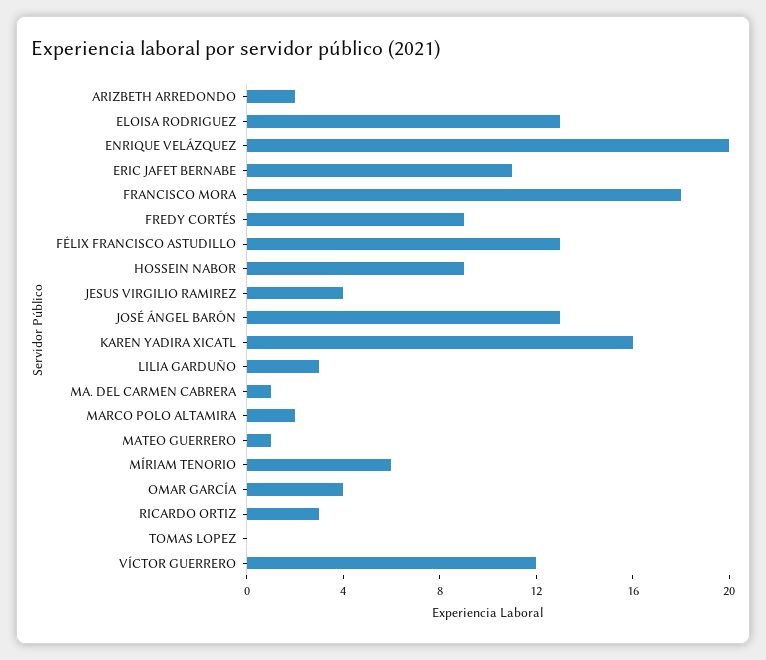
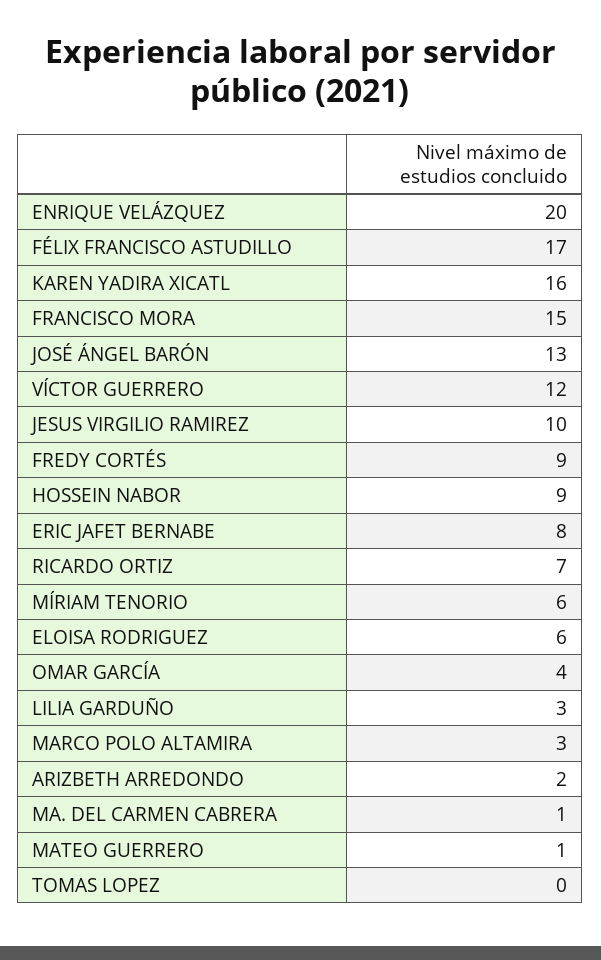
ELOISA RODRIGUEZ: 13 -> 6
ERIC JAFET BERNABE: 11 -> 8
FRANCISCO MORA: 18 -> 15
FÉLIX FRANCISCO ASTUDILLO: 13 -> 17
JESUS VIRGILIO RAMIREZ: 4 -> 10
MARCO POLO ALTAMIRA: 2 -> 3
RICARDO ORTIZ: 3 -> 7

